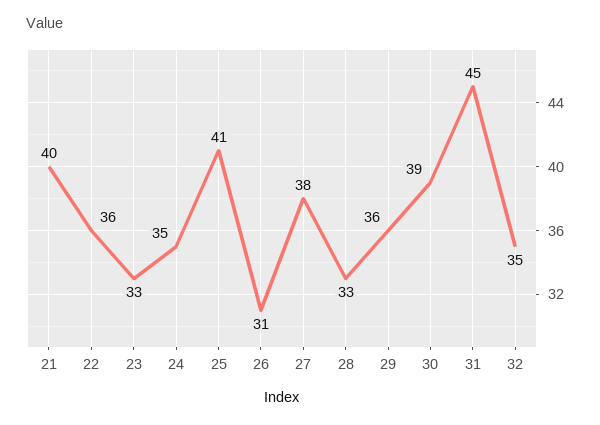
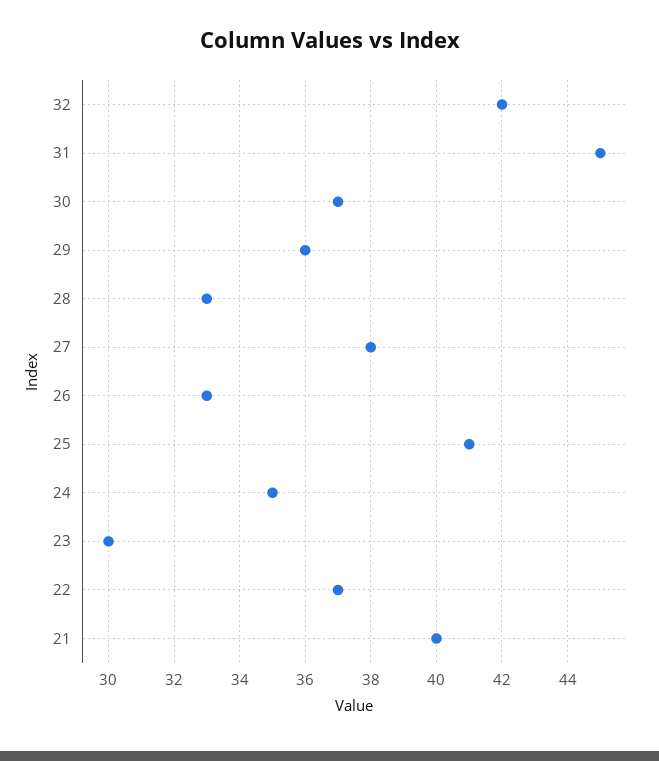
22: 36 -> 37
23: 33 -> 30
26: 31 -> 33
30: 39 -> 37
32: 35 -> 42

